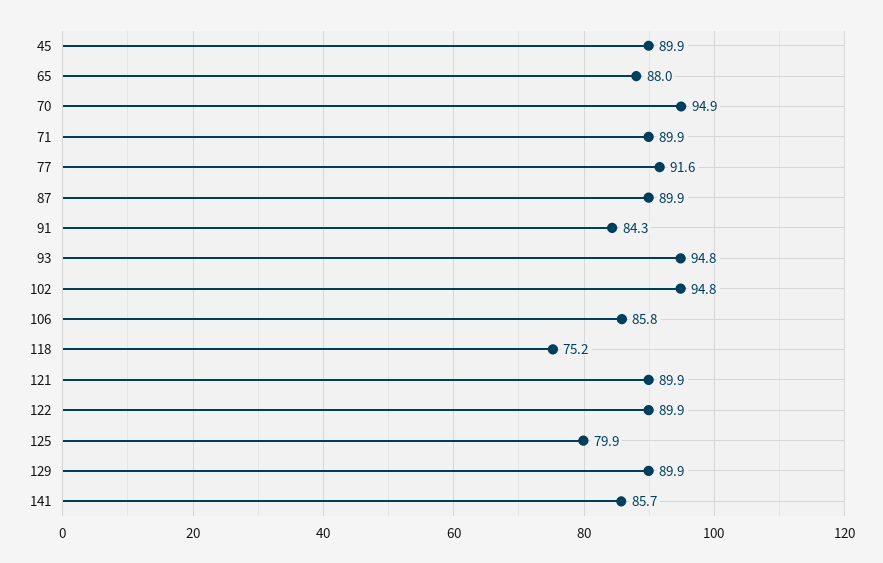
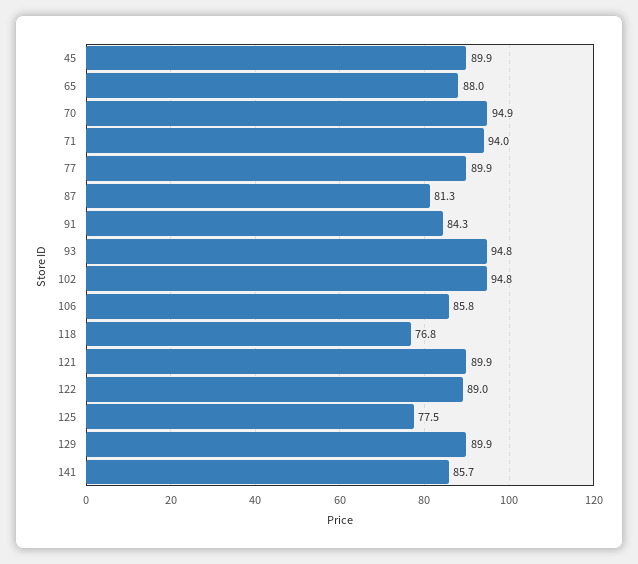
71: 89.9 -> 94
77: 91.6 -> 89.9
87: 89.9 -> 81.3
118: 75.2 -> 76.8
122: 89.9 -> 89
125: 79.9 -> 77.5

